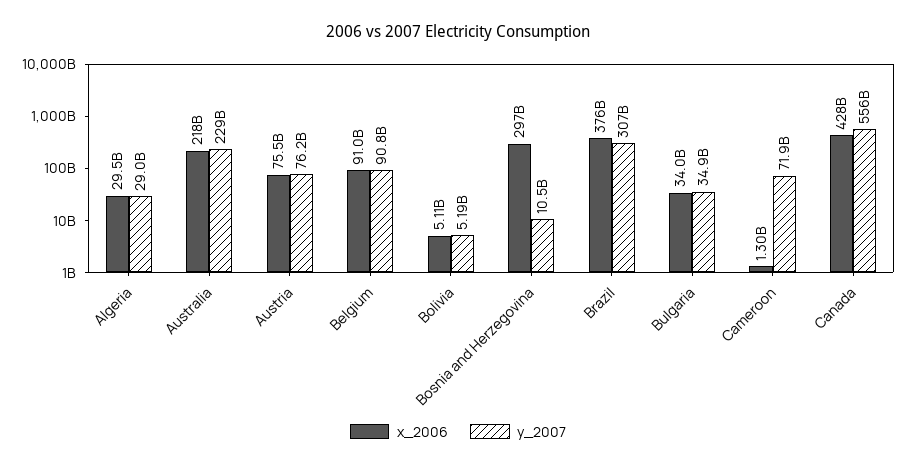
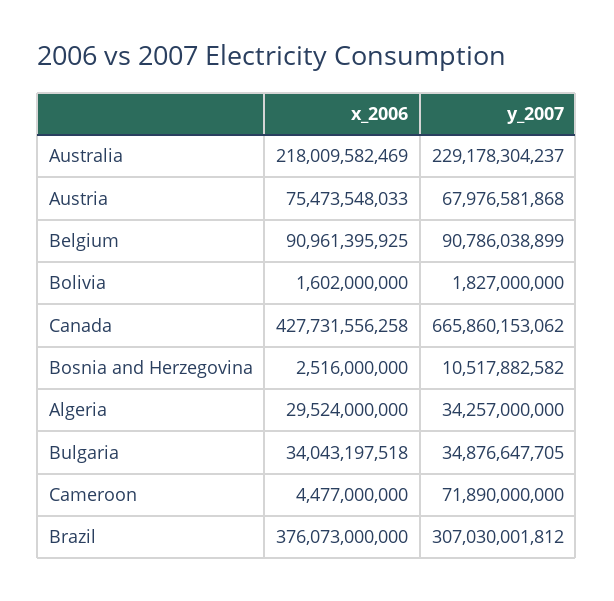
y_2007, Algeria: 29000000000 -> 34257000000
y_2007, Austria: 76200000000 -> 67976581868
x_2006, Bolivia: 5110000000 -> 1602000000
y_2007, Bolivia: 5190000000 -> 1827000000
x_2006, Bosnia and Herzegovina: 297000000000 -> 2516000000
x_2006, Cameroon: 1300000000 -> 4477000000
y_2007, Canada: 556000000000 -> 665860153062

